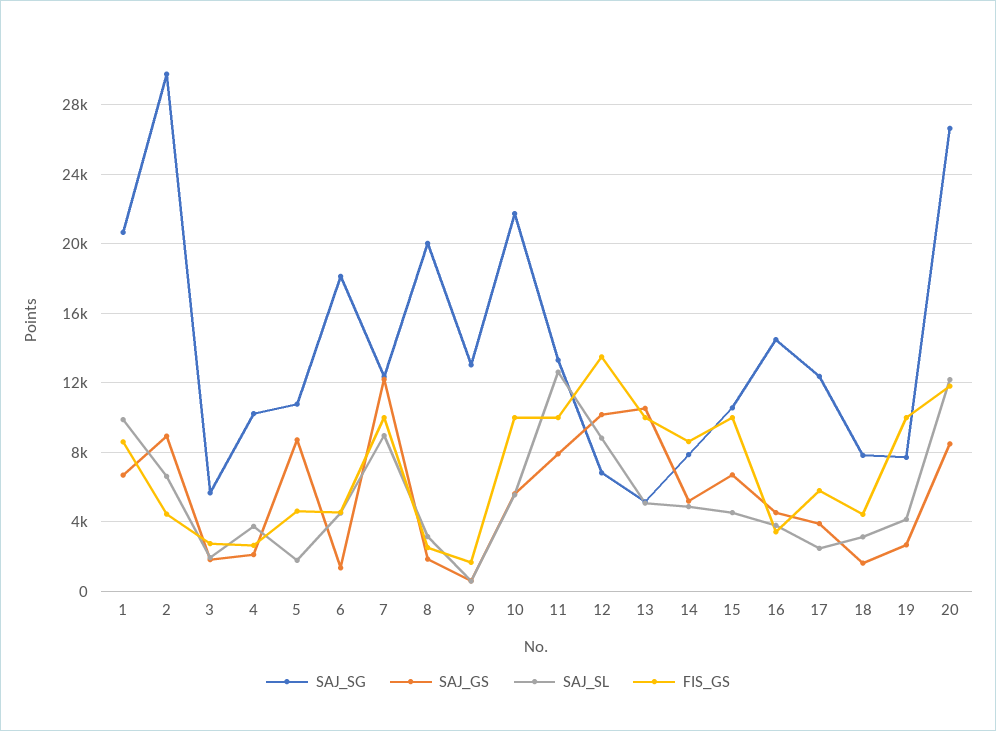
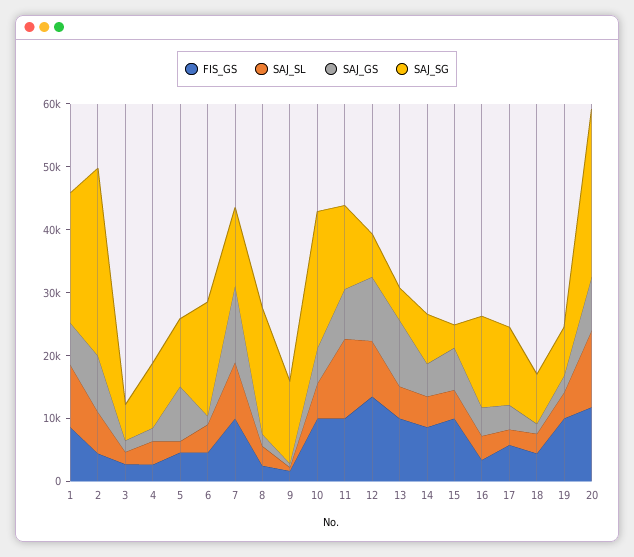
SAJ_SG, 15: 10500 -> 4000

